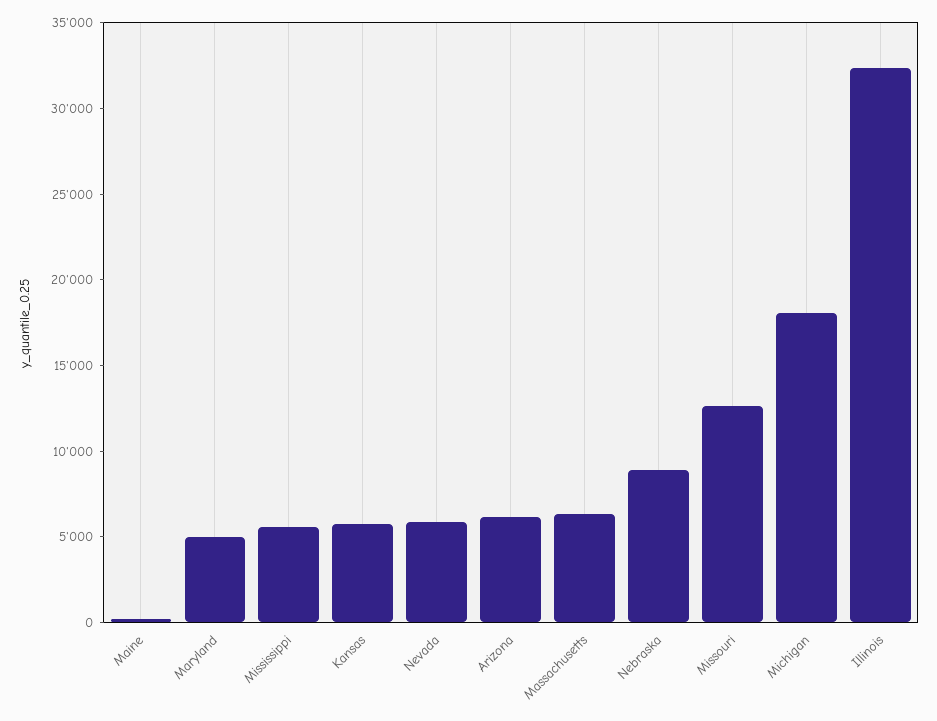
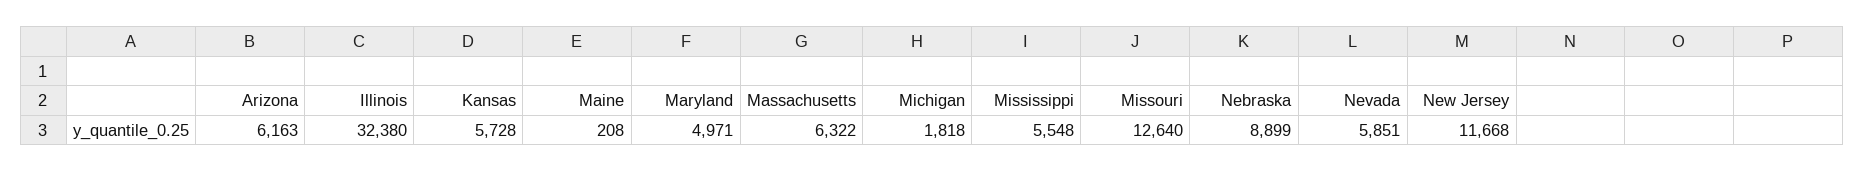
Michigan: 18000 -> 1818
New Jersey: none -> 11668

